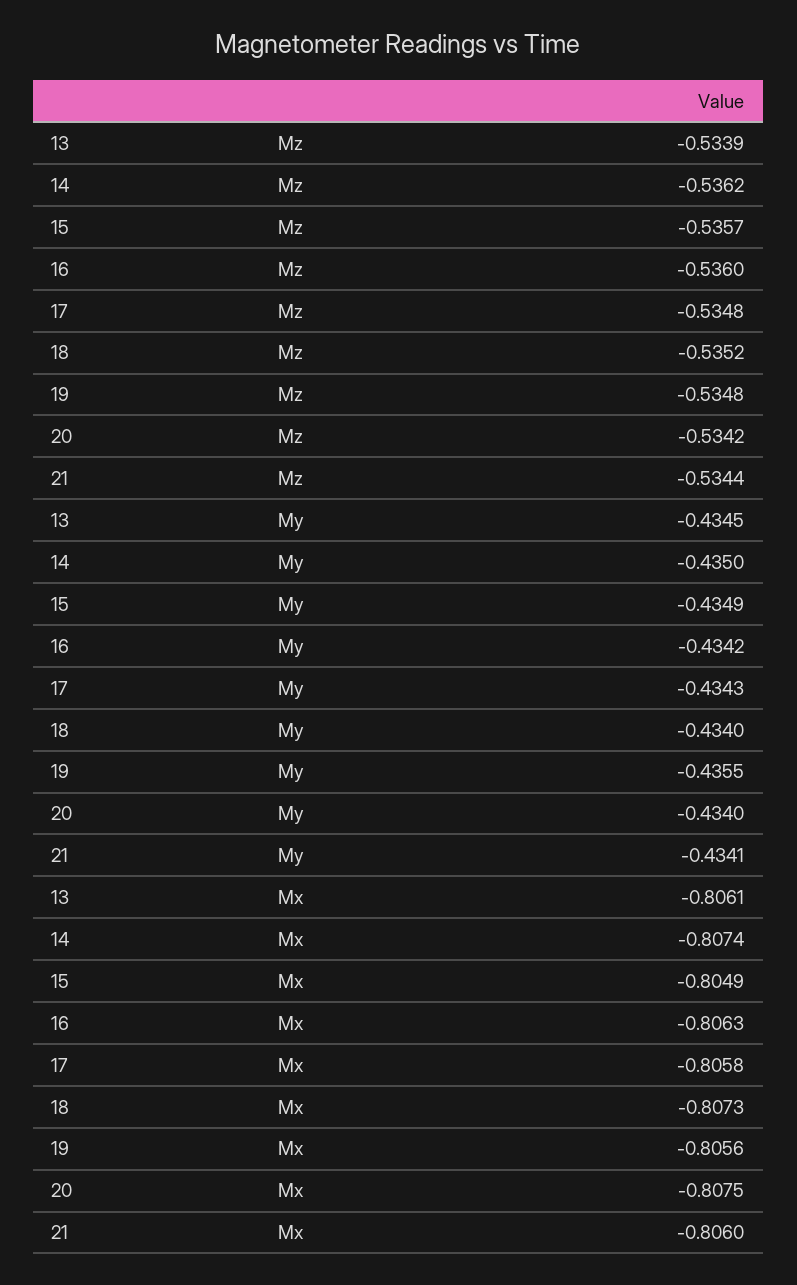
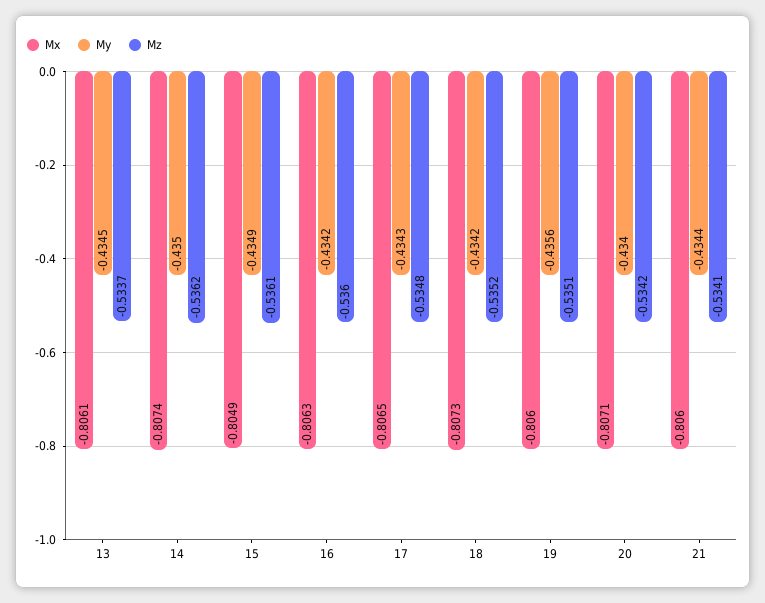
Mz, 13: -0.5339 -> -0.5337
Mz, 15: -0.5357 -> -0.5361
Mz, 19: -0.5348 -> -0.5351
Mz, 21: -0.5344 -> -0.5341
My, 18: -0.434 -> -0.4342
My, 19: -0.4355 -> -0.4356
My, 21: -0.4341 -> -0.4344
Mx, 17: -0.8058 -> -0.8065
Mx, 19: -0.8056 -> -0.806
Mx, 20: -0.8075 -> -0.8071

